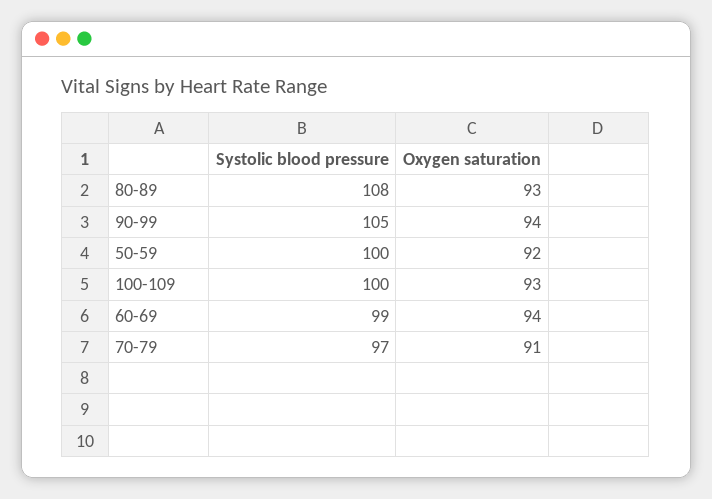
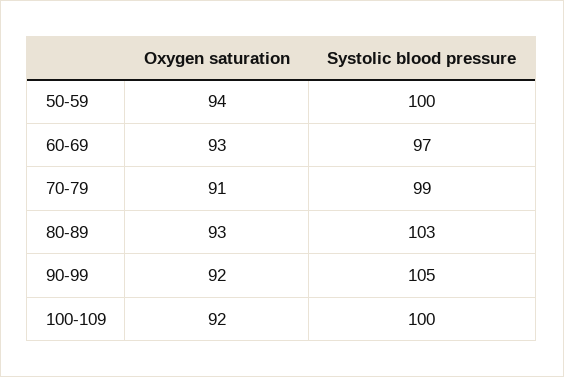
Systolic blood pressure, 80-89: 108 -> 103
Oxygen saturation, 90-99: 94 -> 92
Oxygen saturation, 50-59: 92 -> 94
Oxygen saturation, 100-109: 93 -> 92
Systolic blood pressure, 60-69: 99 -> 97
Oxygen saturation, 60-69: 94 -> 93
Systolic blood pressure, 70-79: 97 -> 99

